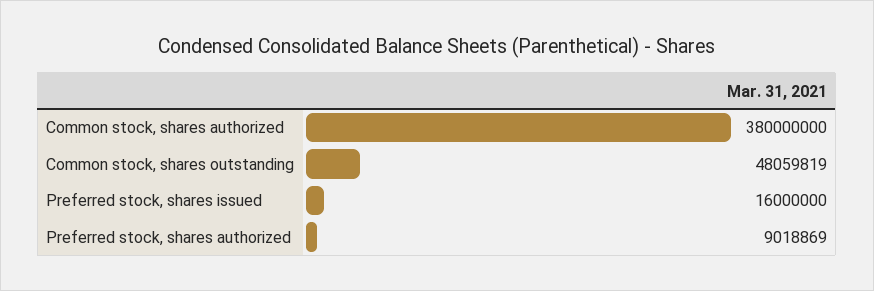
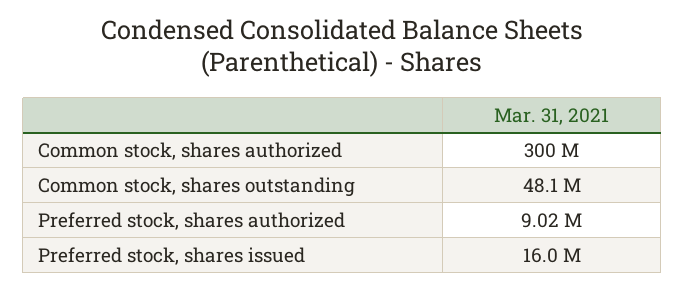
Common stock, shares authorized: 380000000 -> 300000000

